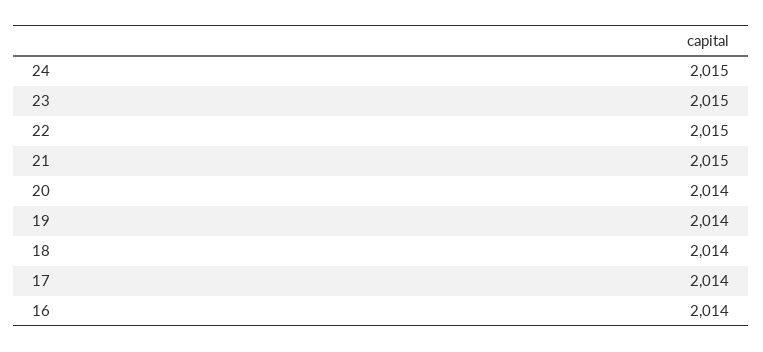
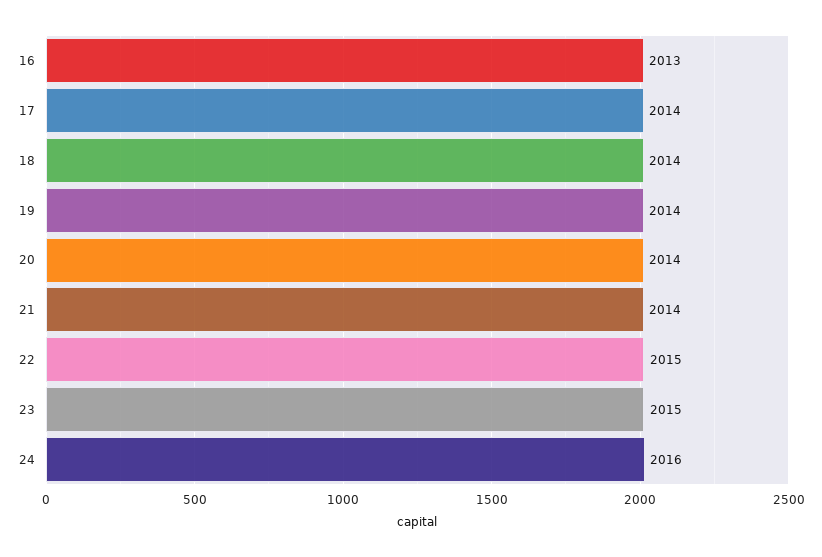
24: 2015 -> 2016
21: 2015 -> 2014
16: 2014 -> 2013

